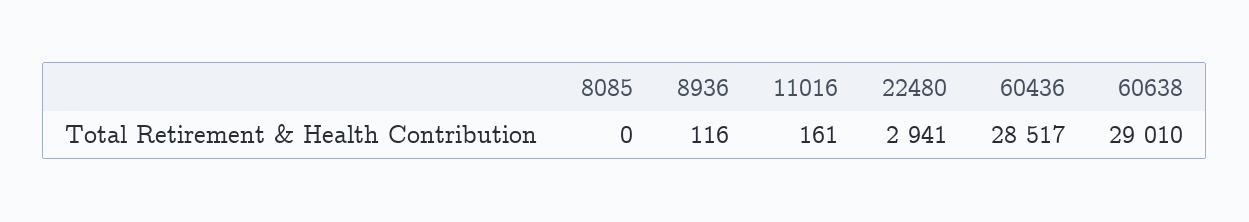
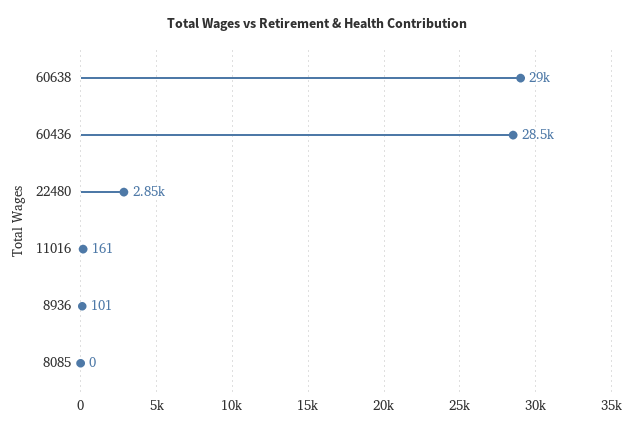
8936: 116 -> 101
22480: 2941 -> 2850

